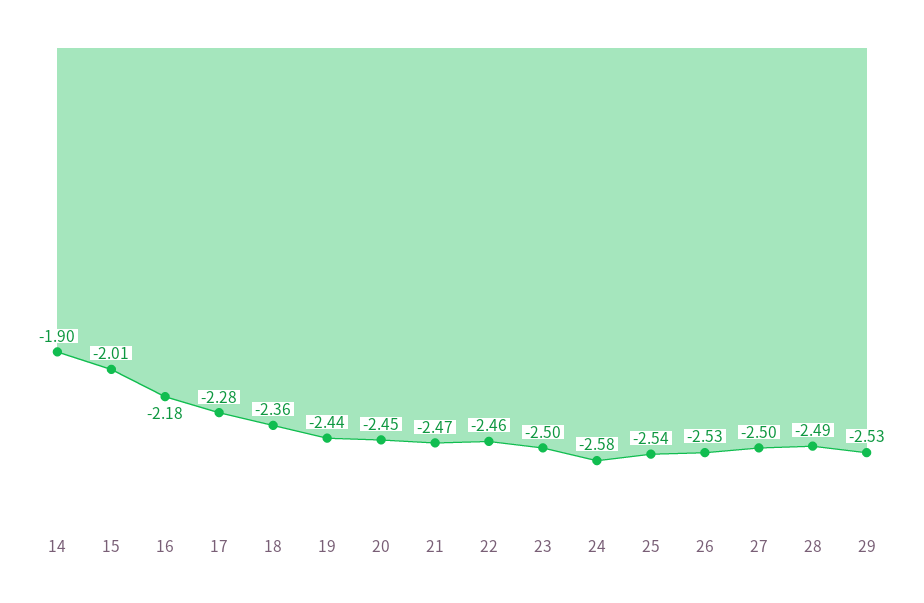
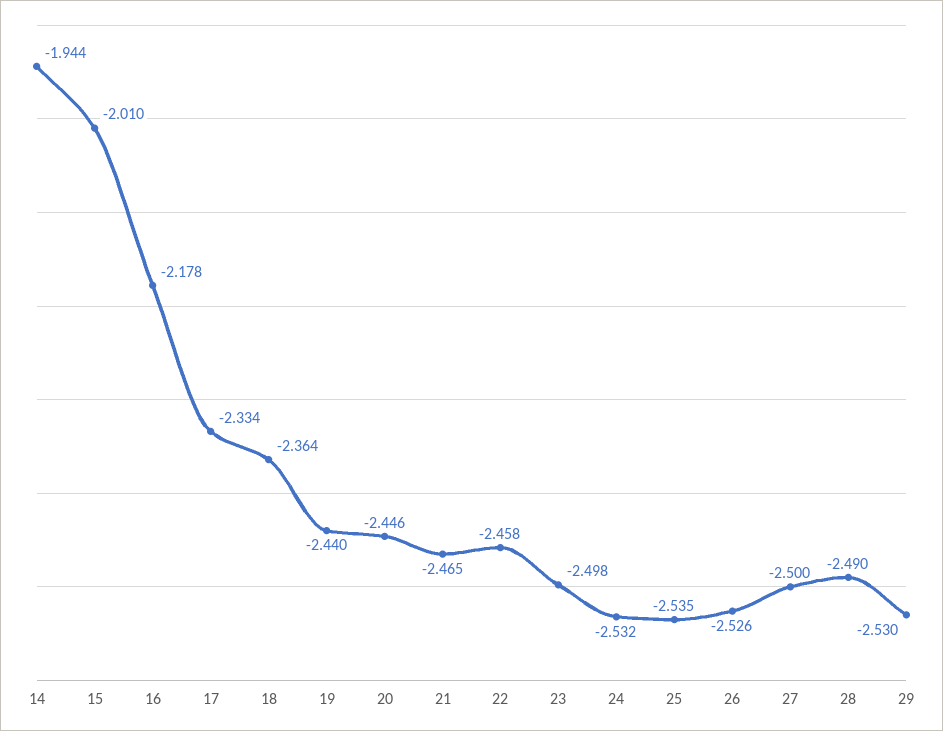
14: -1.9 -> -1.944
17: -2.28 -> -2.334
24: -2.58 -> -2.532

